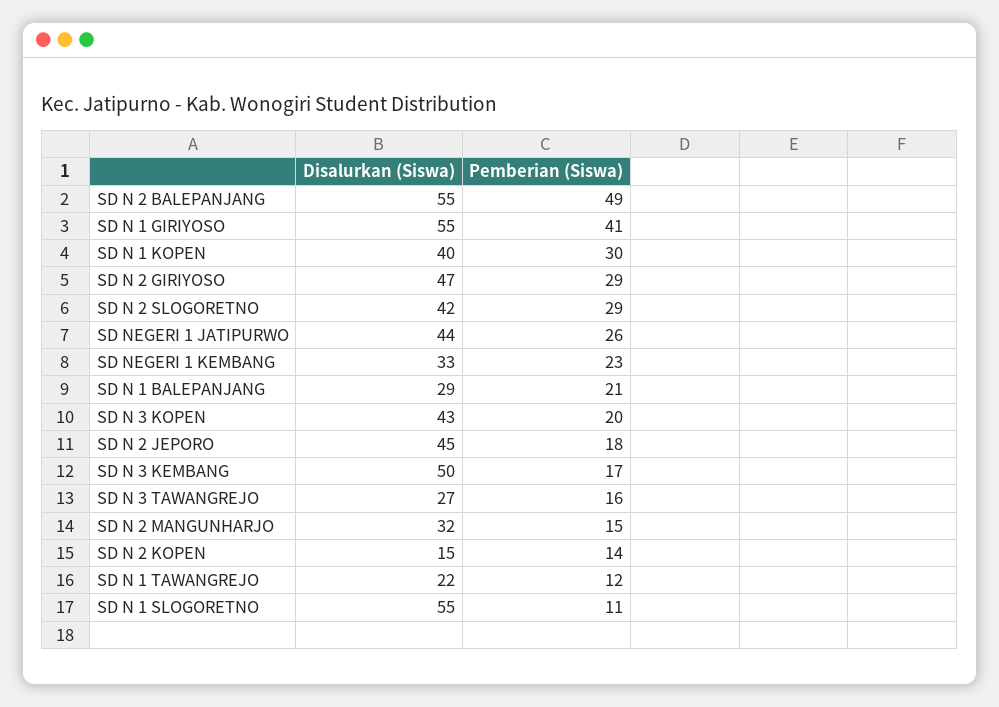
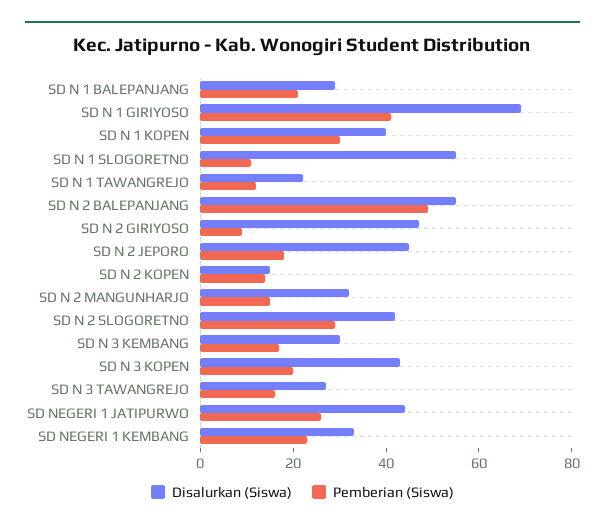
Disalurkan (Siswa), SD N 1 GIRIYOSO: 55 -> 70
Pemberian (Siswa), SD N 2 GIRIYOSO: 29 -> 10
Disalurkan (Siswa), SD N 3 KEMBANG: 50 -> 30

